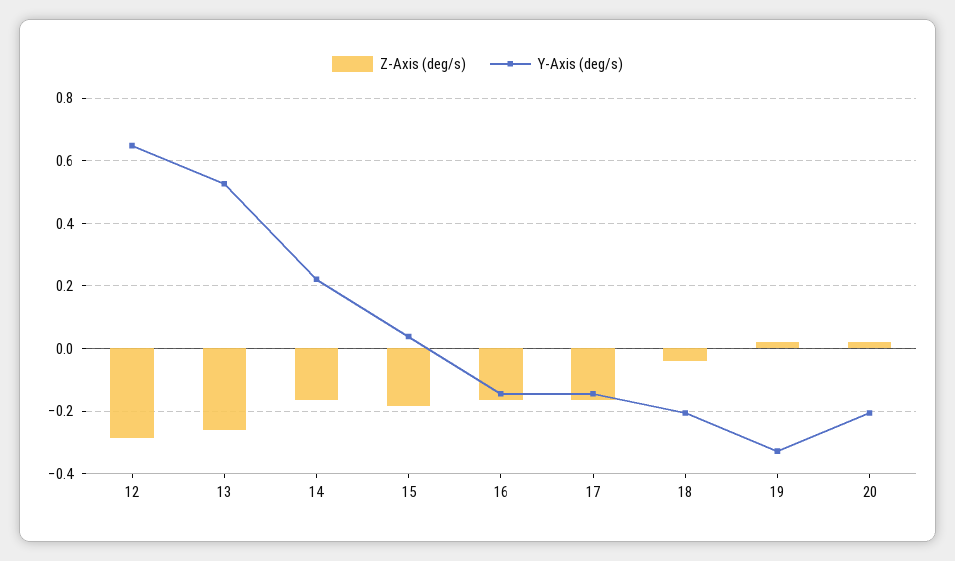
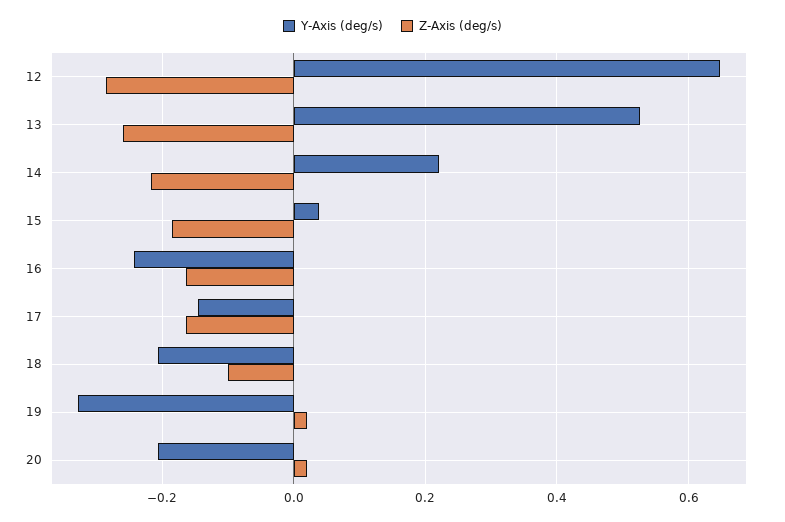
Z-Axis (deg/s), 14: -0.16 -> -0.22
Y-Axis (deg/s), 16: -0.14 -> -0.24
Z-Axis (deg/s), 18: -0.04 -> -0.1

